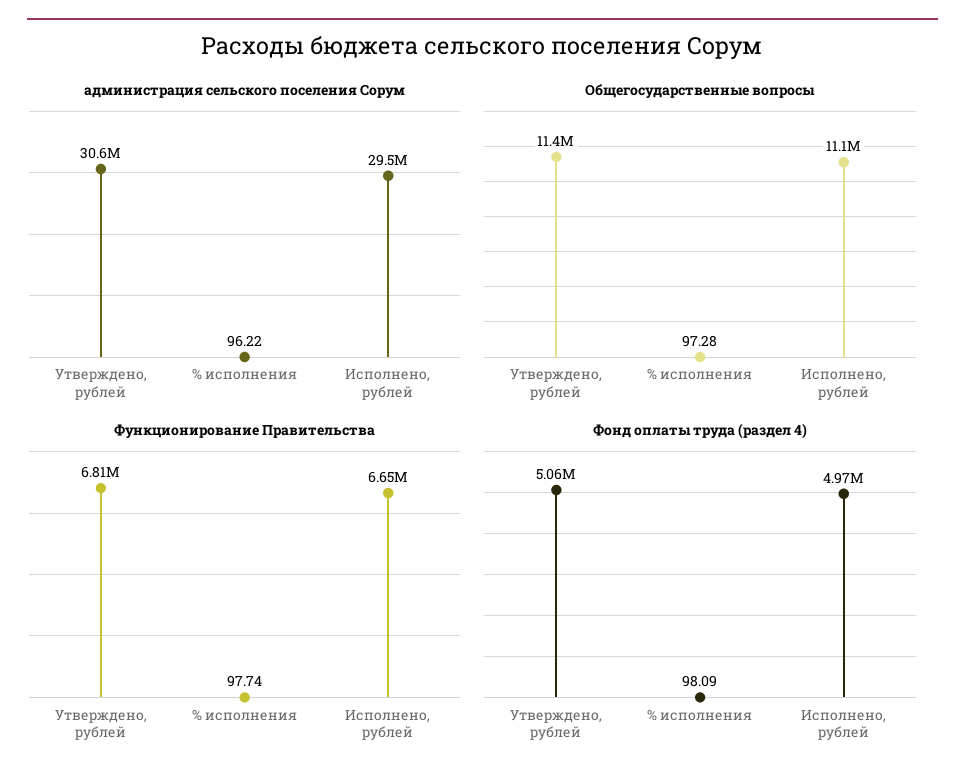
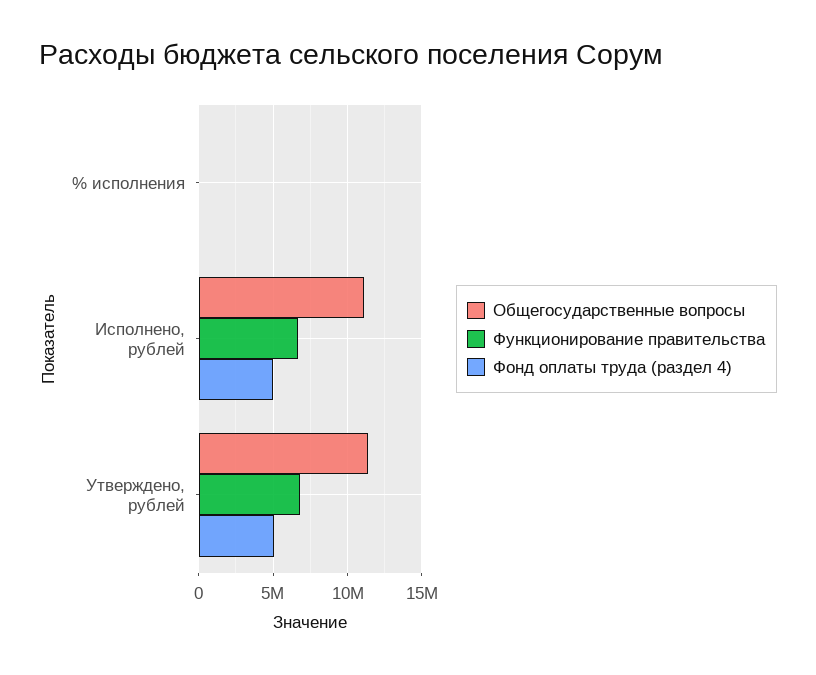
администрация сельского поселения Сорум, Утверждено, рублей: 30600000 -> none
администрация сельского поселения Сорум, % исполнения: 96.22 -> none
администрация сельского поселения Сорум, Исполнено, рублей: 29500000 -> none

